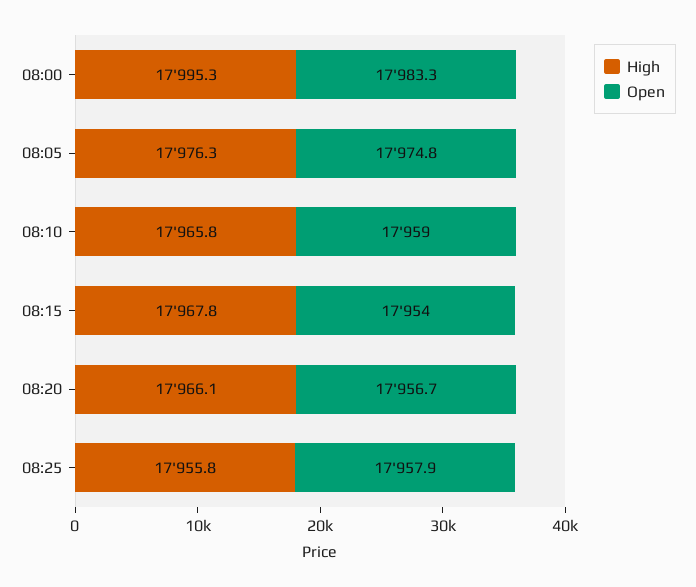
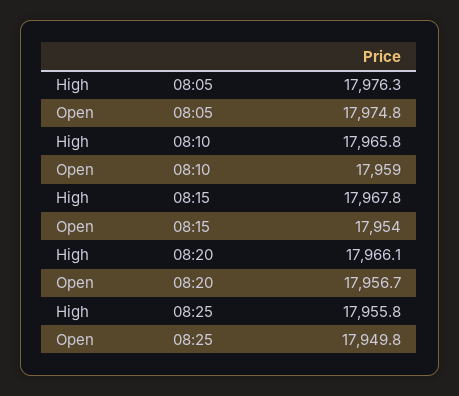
High, 08:00: 17995.3 -> none
Open, 08:00: 17983.3 -> none
Open, 08:25: 17957.9 -> 17949.8

